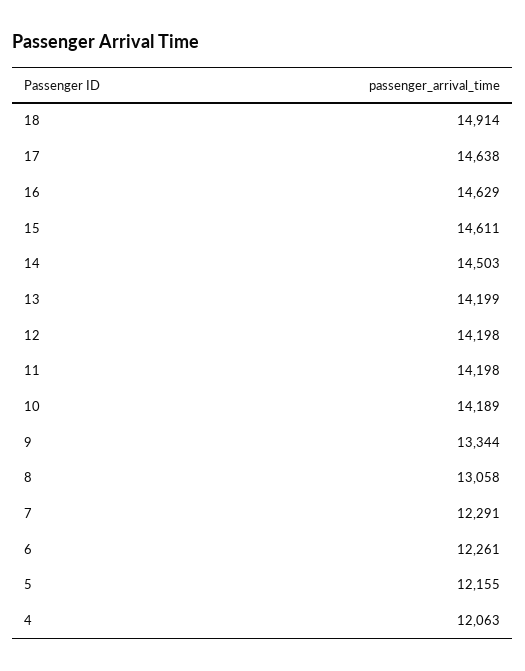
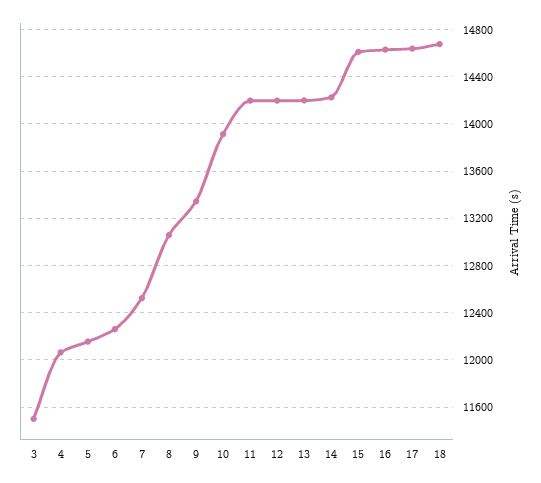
18: 14914 -> 14700
14: 14503 -> 14200
10: 14189 -> 13900
7: 12291 -> 12500
3: none -> 11500

